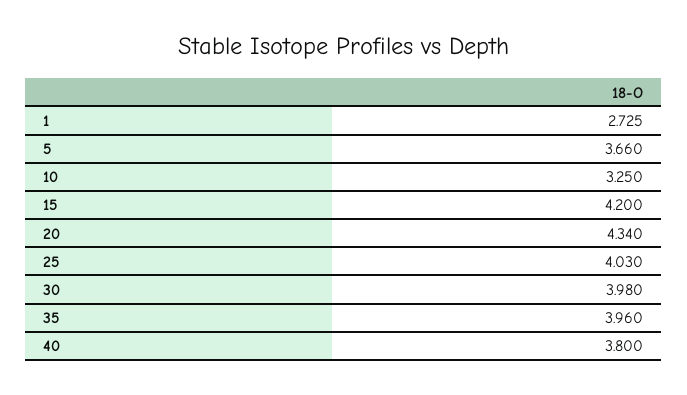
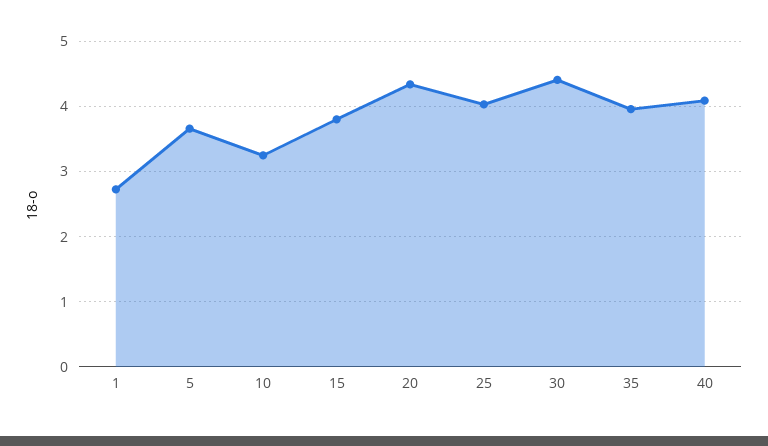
15: 4.2 -> 3.8
30: 3.98 -> 4.4
40: 3.8 -> 4.1

